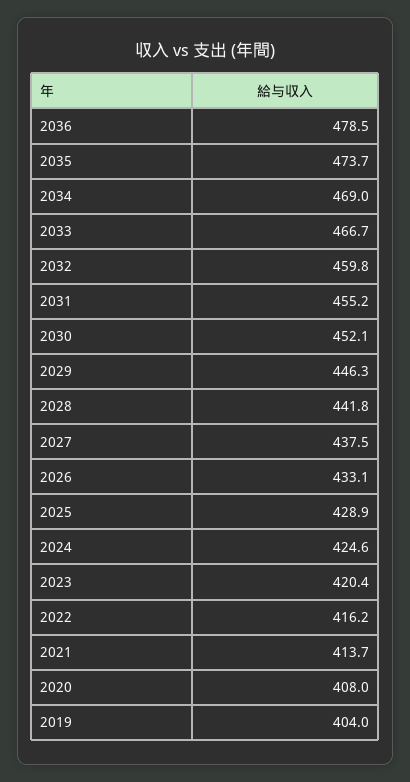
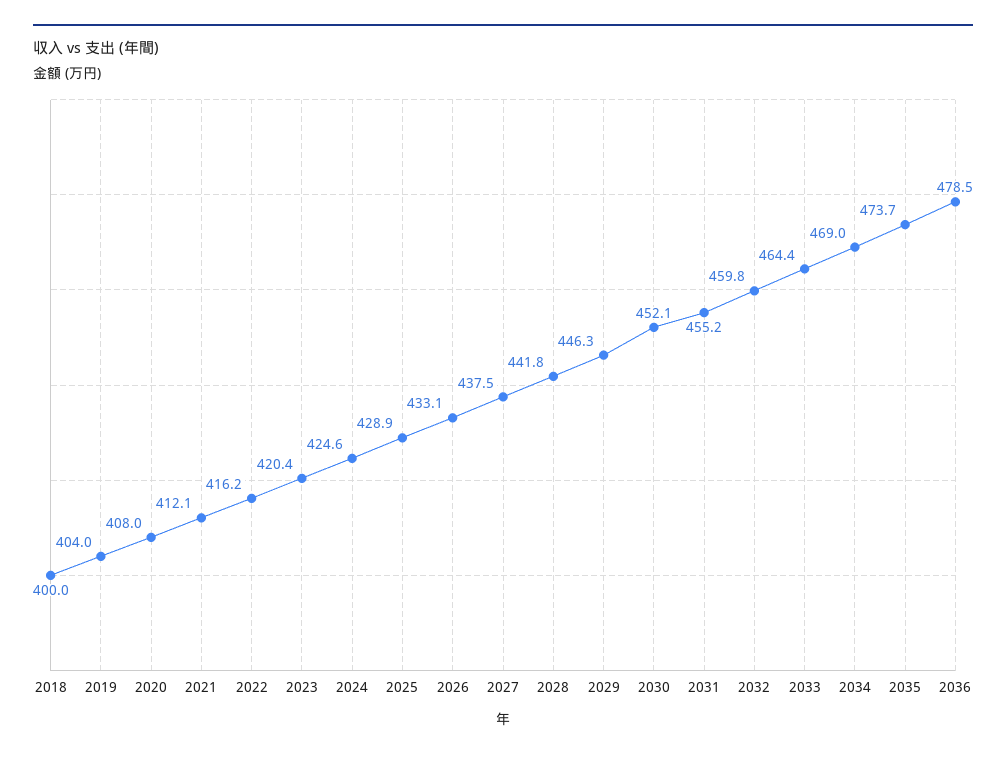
2033: 466.7 -> 464.4
2021: 413.7 -> 412.1
2018: none -> 400

